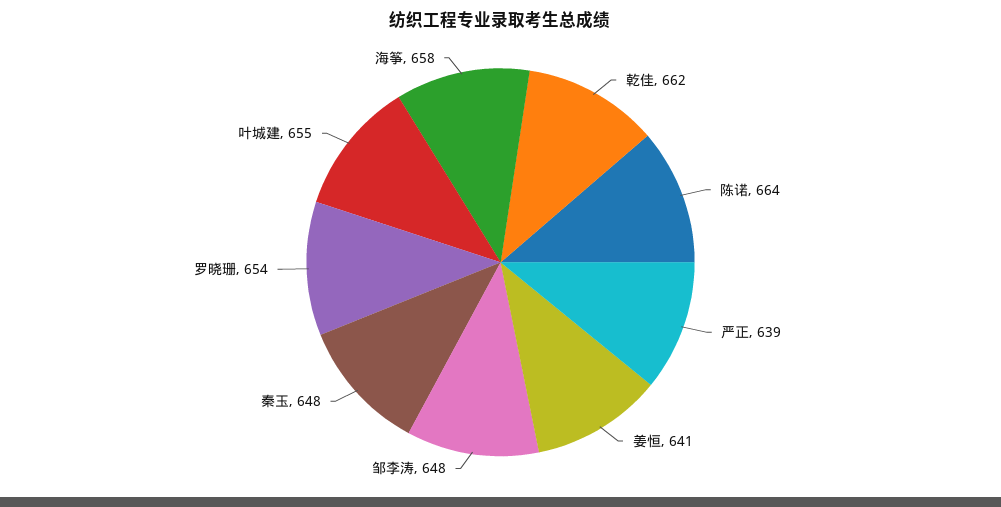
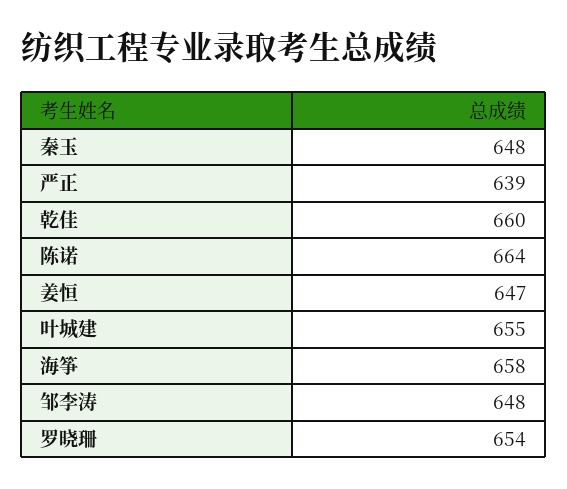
乾佳: 662 -> 660
姜恒: 641 -> 647

